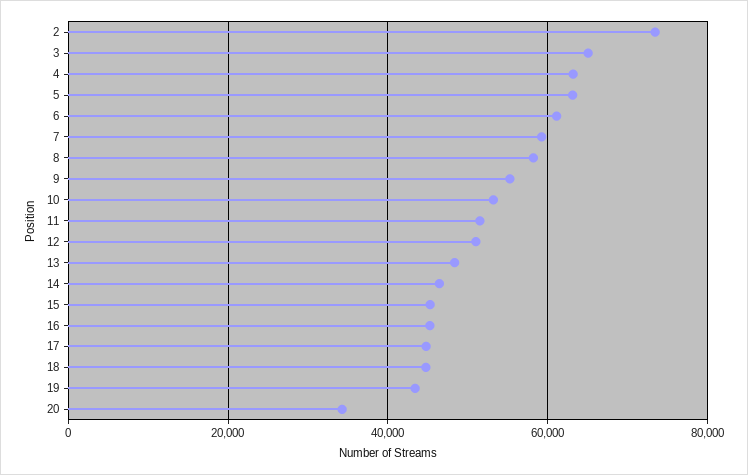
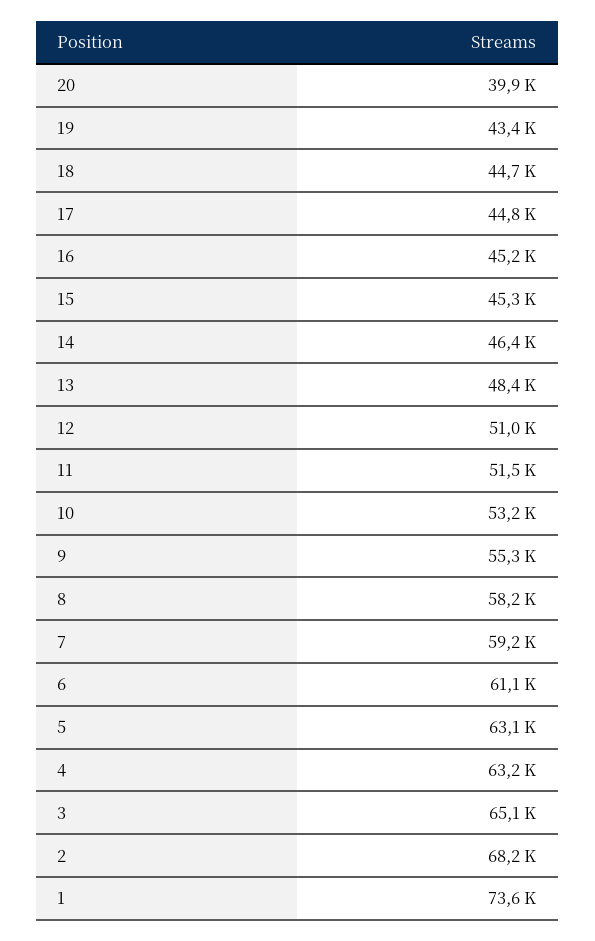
2: 74000 -> 68200
20: 34000 -> 39900
1: none -> 73600

